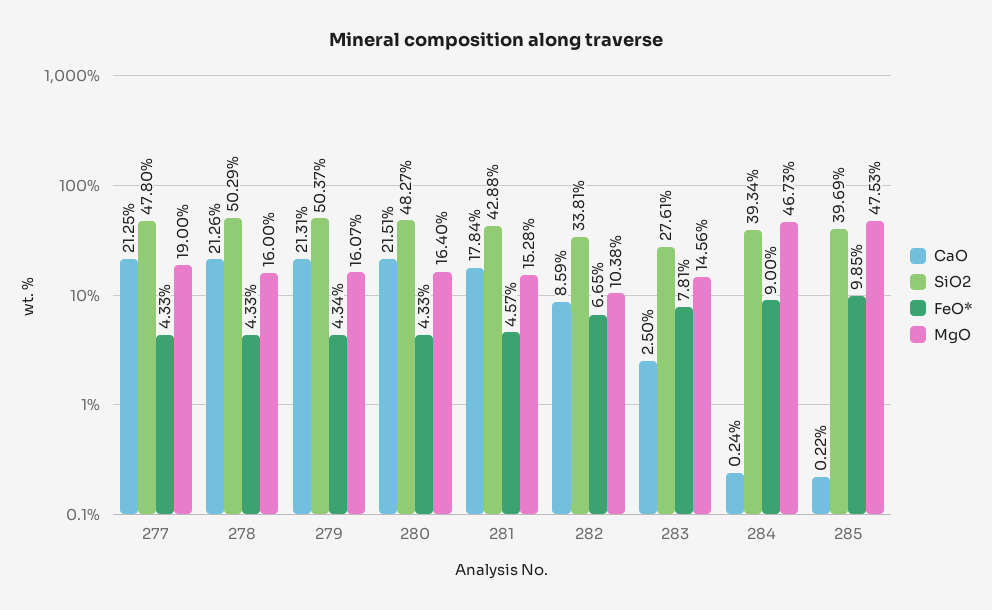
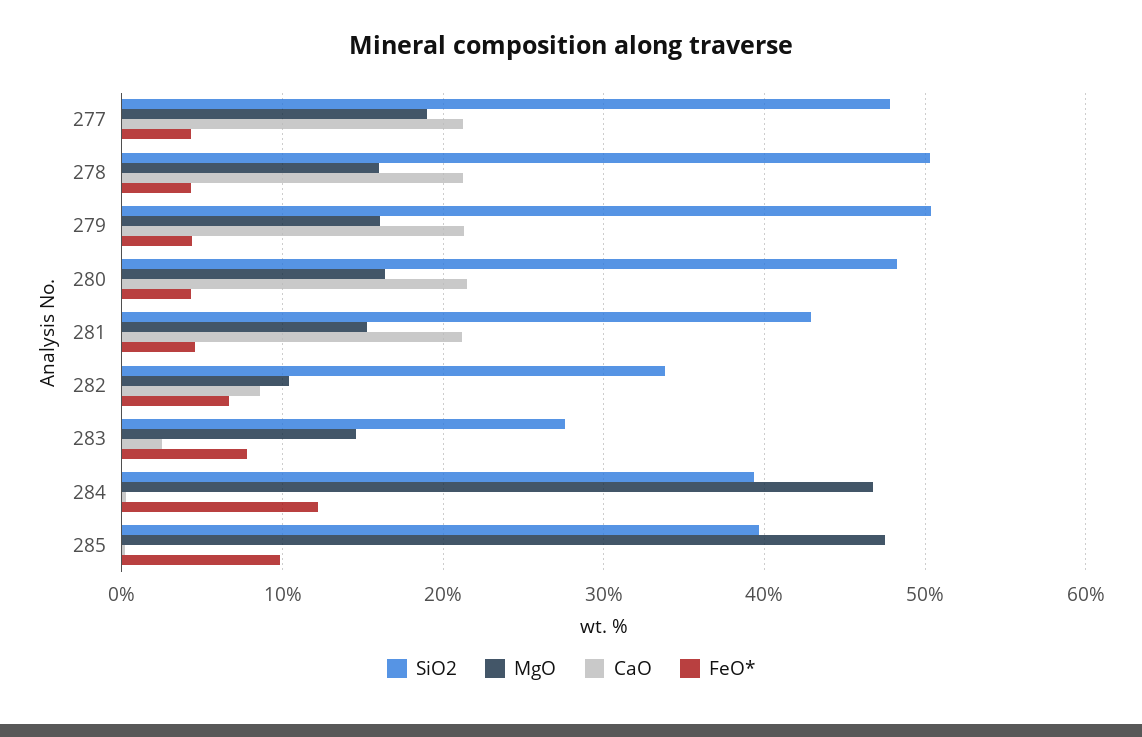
CaO, 281: 17.84 -> 21
FeO*, 284: 9 -> 12

